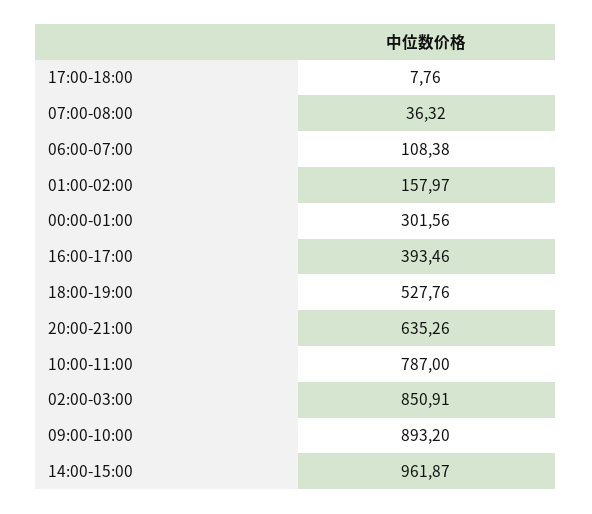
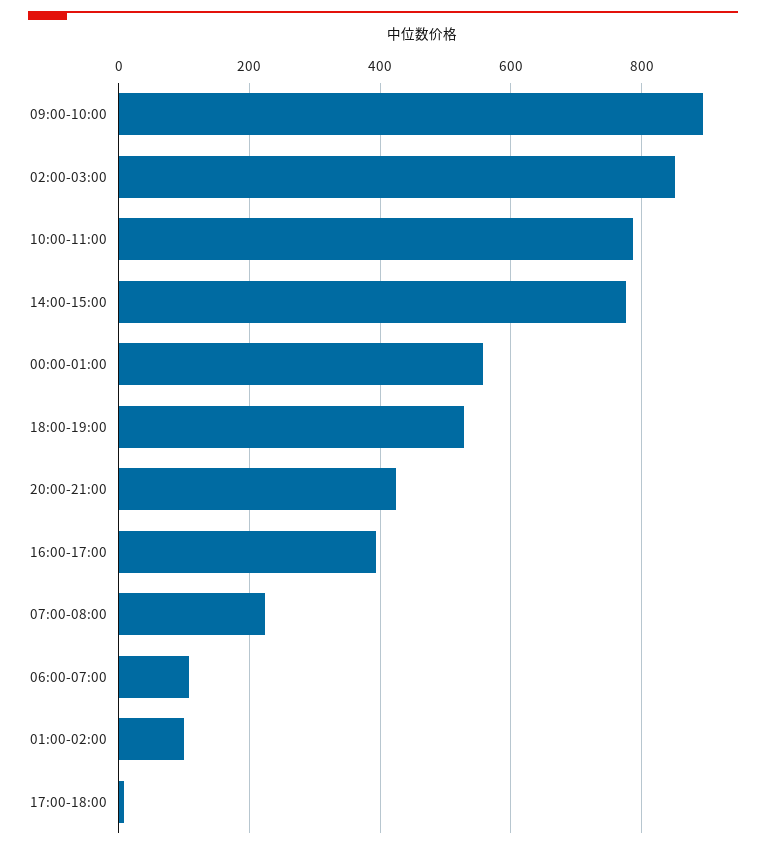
07:00-08:00: 36.32 -> 220
01:00-02:00: 157.97 -> 100
00:00-01:00: 301.56 -> 560
20:00-21:00: 635.26 -> 420
14:00-15:00: 961.87 -> 780

